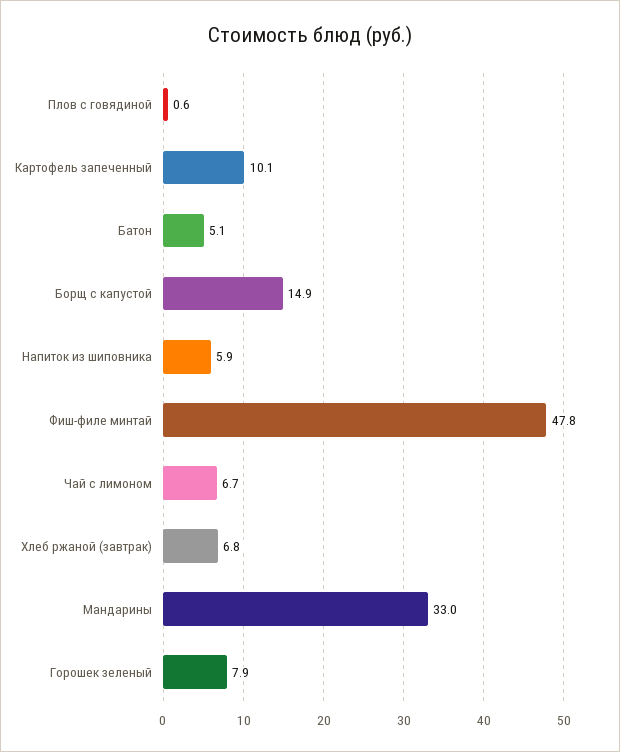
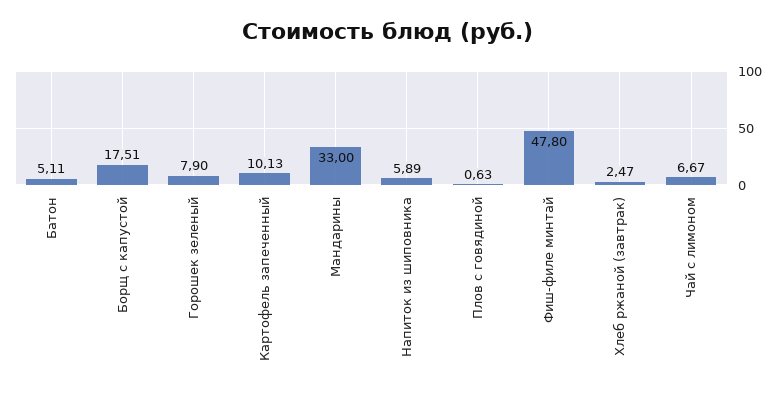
Борщ с капустой: 14.9 -> 17.51
Хлеб ржаной (завтрак): 6.8 -> 2.47

